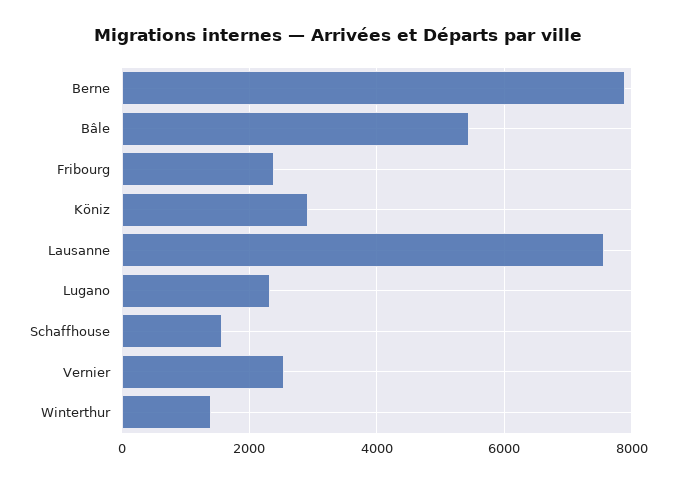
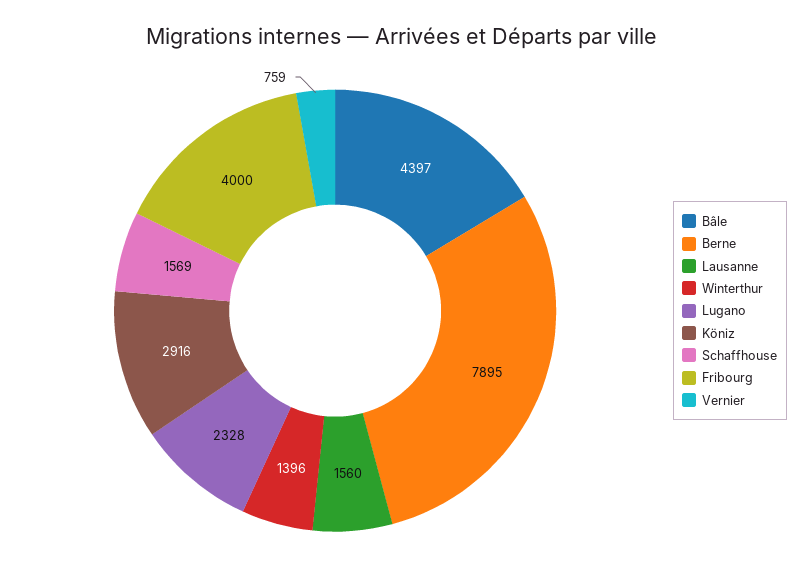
Bâle: 5400 -> 4397
Fribourg: 2400 -> 4000
Lausanne: 7600 -> 1560
Vernier: 2600 -> 759

